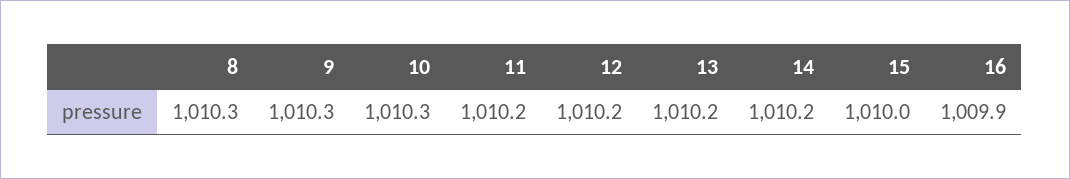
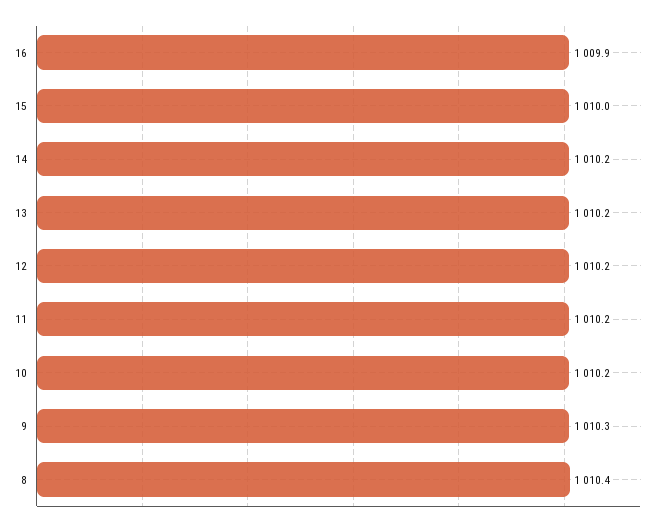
8: 1010.3 -> 1010.4
10: 1010.3 -> 1010.2

